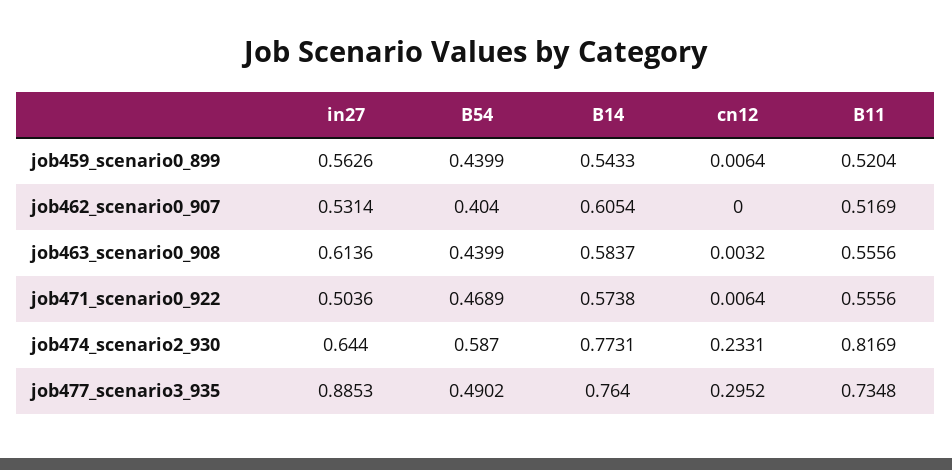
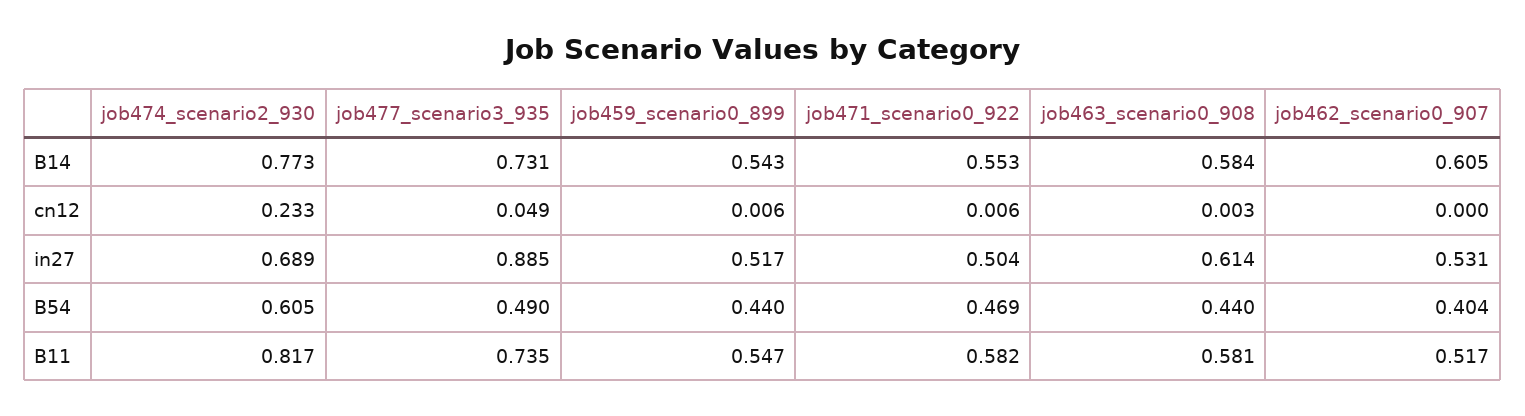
in27, job459_scenario0_899: 0.5626 -> 0.517
B11, job459_scenario0_899: 0.5204 -> 0.547
B11, job463_scenario0_908: 0.5556 -> 0.581
B14, job471_scenario0_922: 0.5738 -> 0.553
B11, job471_scenario0_922: 0.5556 -> 0.582
in27, job474_scenario2_930: 0.644 -> 0.689
B54, job474_scenario2_930: 0.587 -> 0.605
B14, job477_scenario3_935: 0.764 -> 0.731
cn12, job477_scenario3_935: 0.2952 -> 0.049

